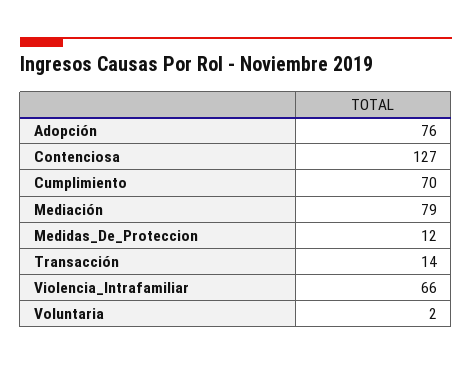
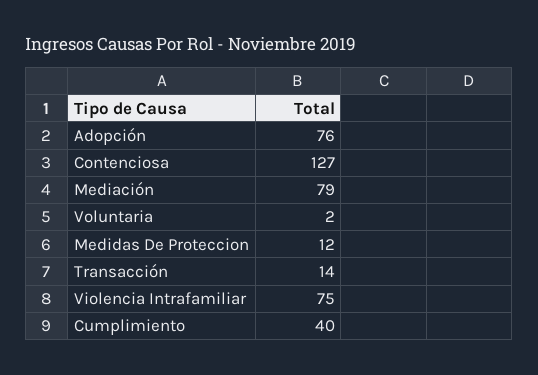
Cumplimiento: 70 -> 40
Violencia_Intrafamiliar: 66 -> 75

